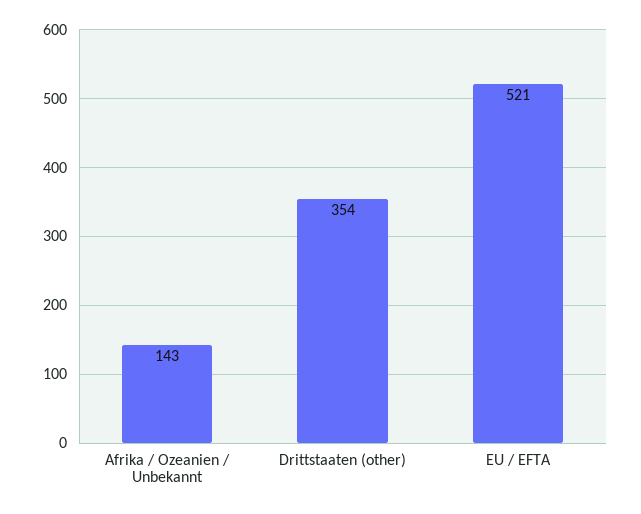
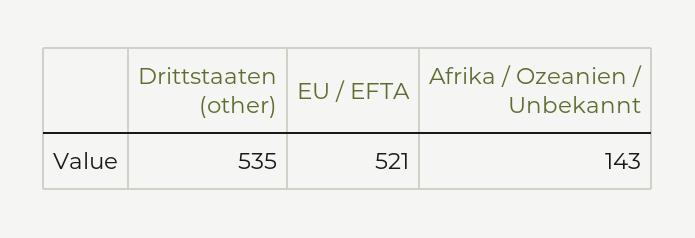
Drittstaaten (other): 354 -> 535

